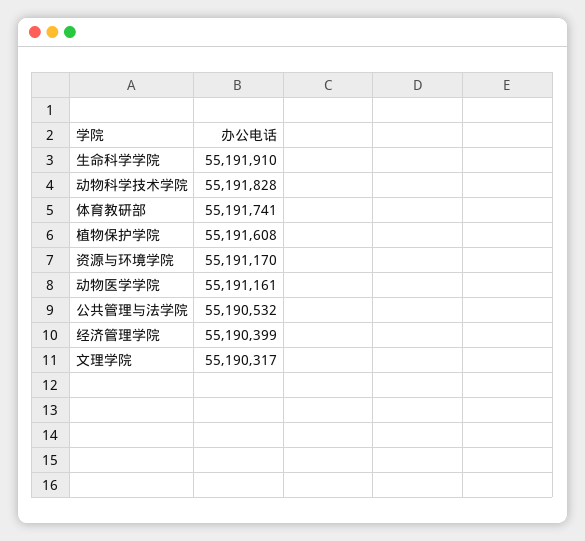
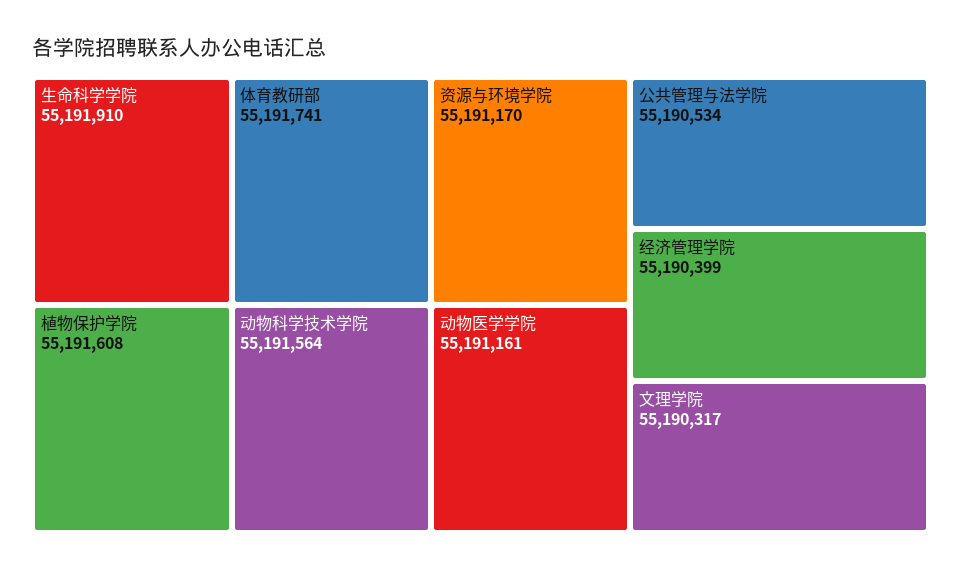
动物科学技术学院: 55191828 -> 55191564
公共管理与法学院: 55190532 -> 55190534

